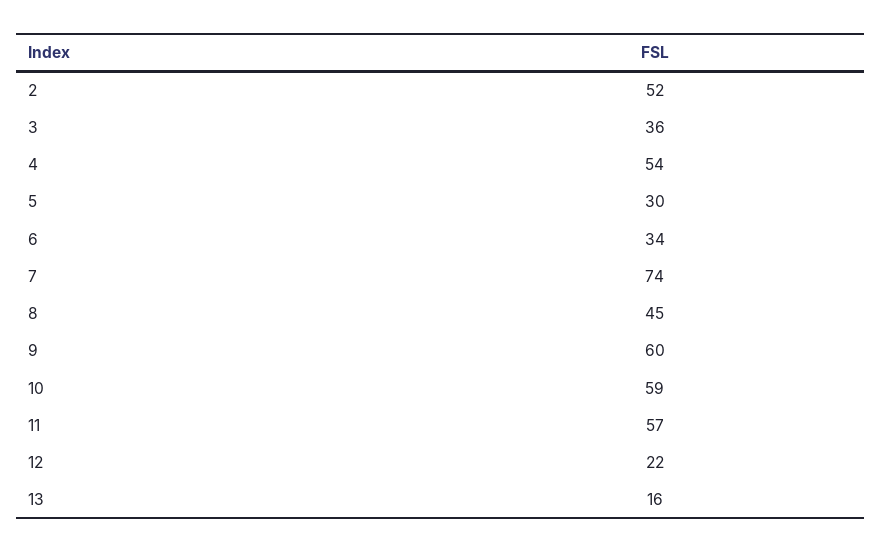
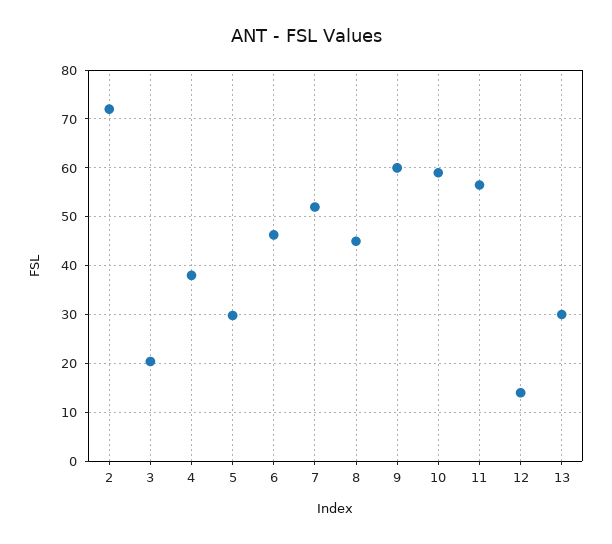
2: 52 -> 72
3: 36 -> 20
4: 54 -> 38
6: 34 -> 46
7: 74 -> 52
12: 22 -> 14
13: 16 -> 30

